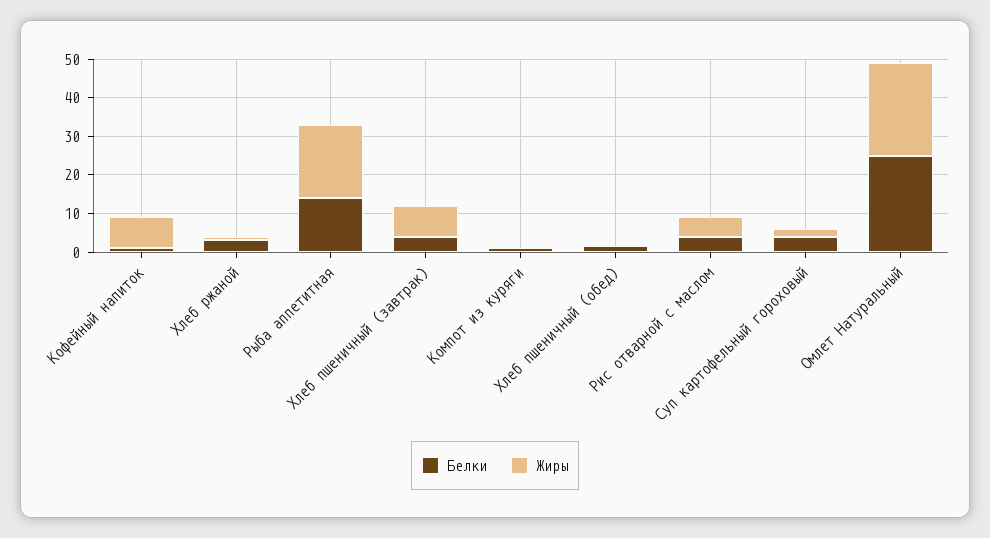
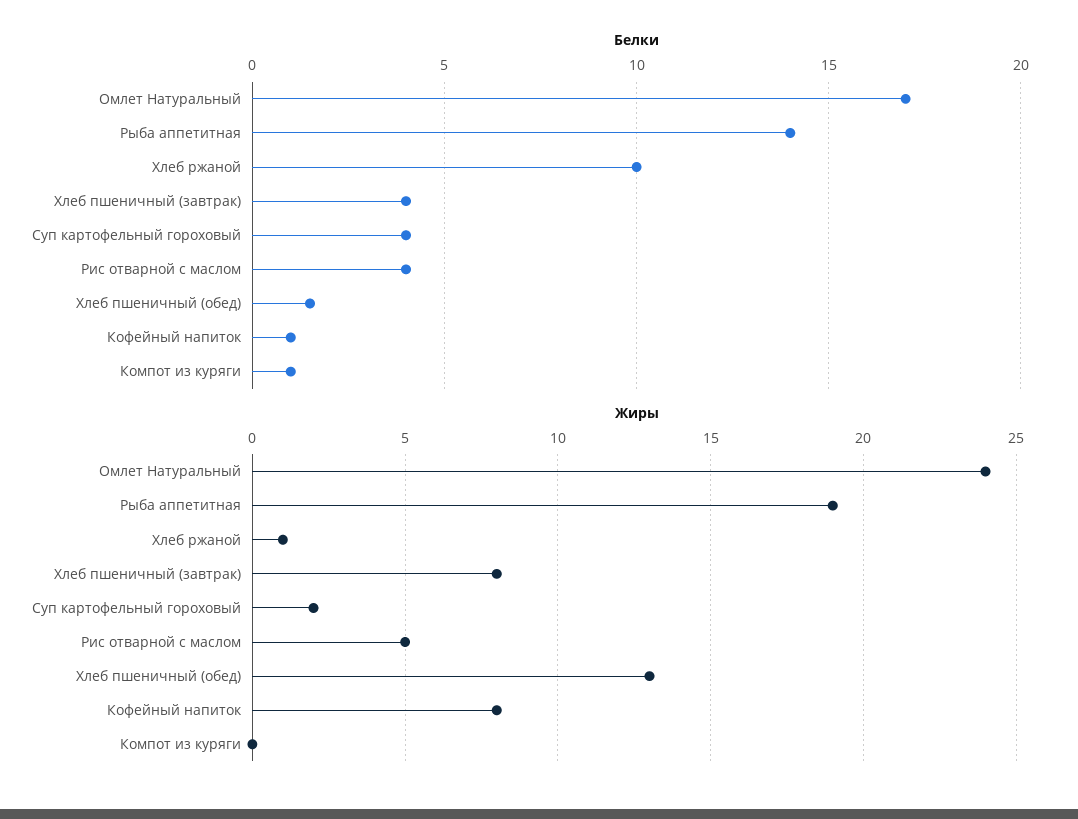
Белки, Хлеб ржаной: 2.5 -> 10
Жиры, Хлеб пшеничный (обед): 0 -> 13
Белки, Омлет Натуральный: 25 -> 17

